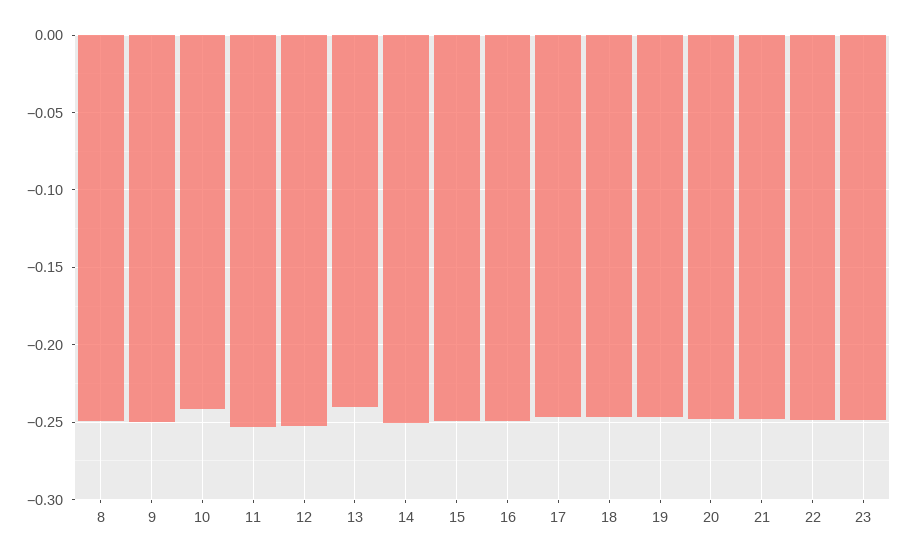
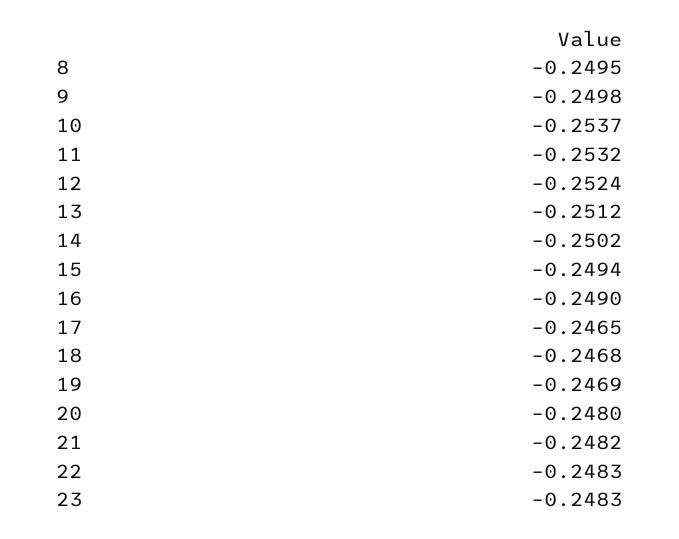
10: -0.24 -> -0.2537
13: -0.24 -> -0.2512

